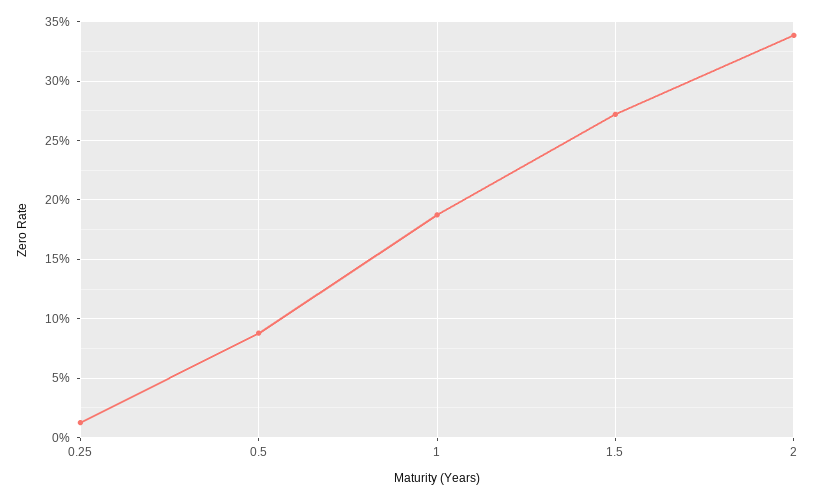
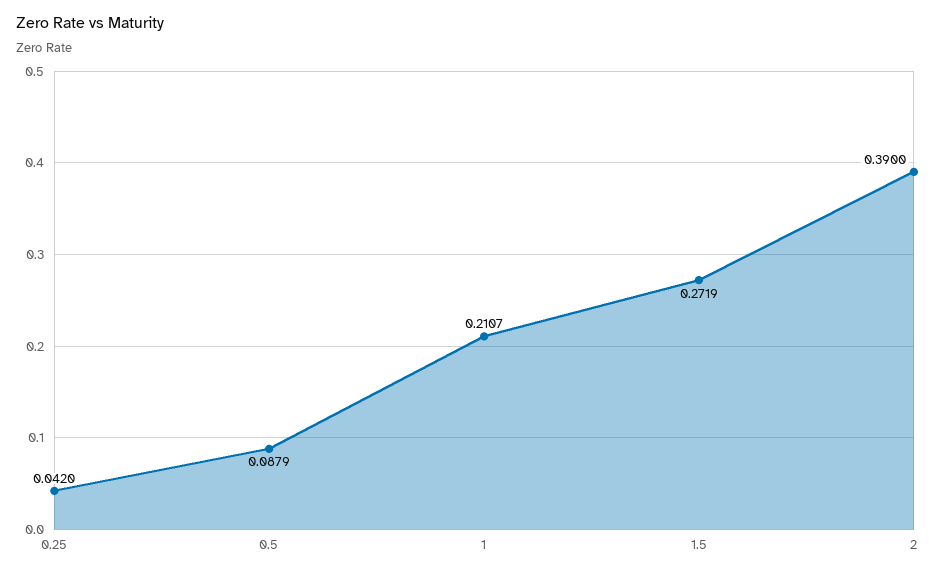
0.25: 0.01 -> 0.042
1: 0.19 -> 0.2107
2: 0.34 -> 0.39

